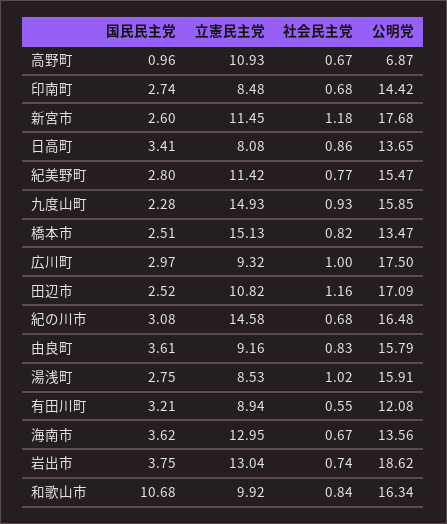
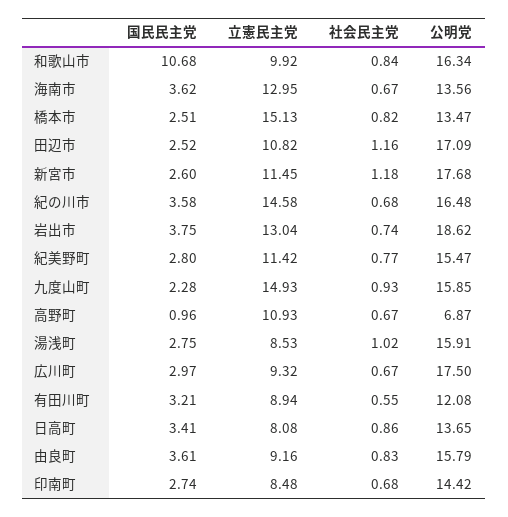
社会民主党, 広川町: 1 -> 0.67
国民民主党, 紀の川市: 3.08 -> 3.58

